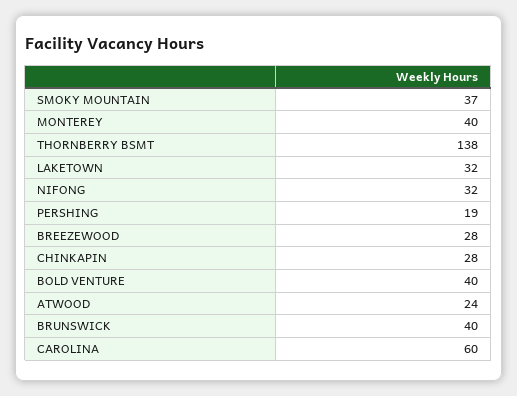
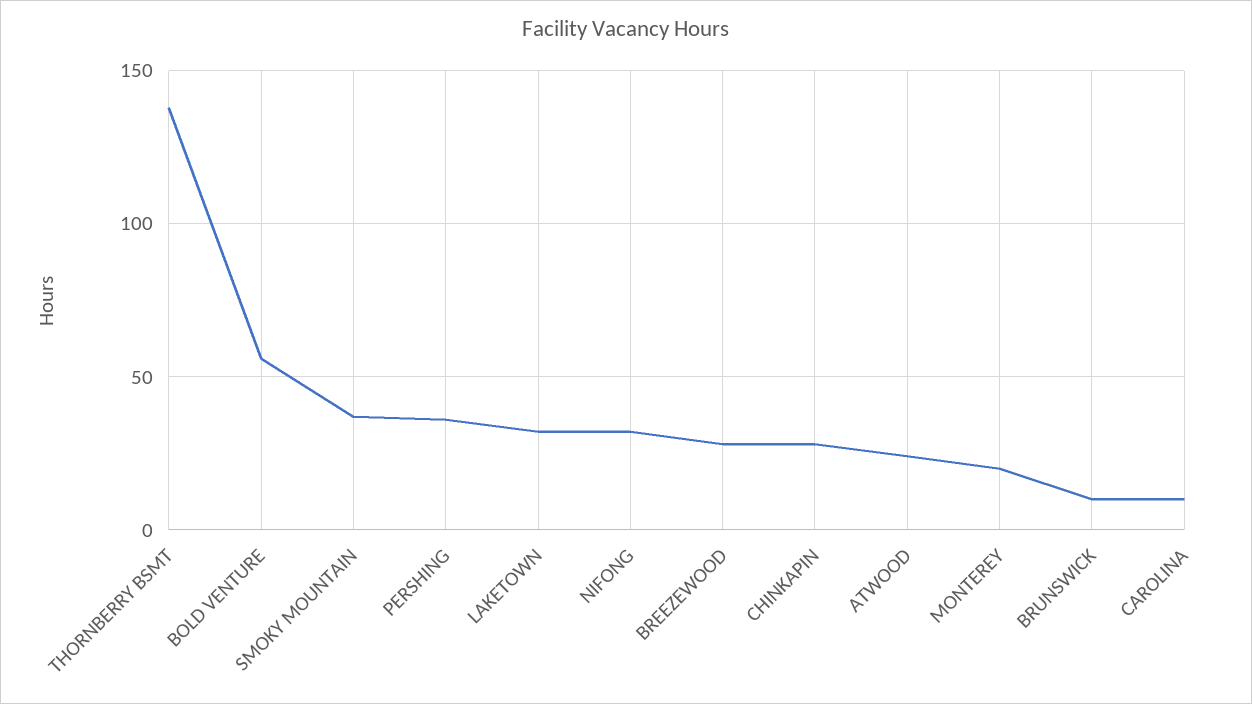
MONTEREY: 40 -> 20
PERSHING: 19 -> 35
BOLD VENTURE: 40 -> 55
BRUNSWICK: 40 -> 10
CAROLINA: 60 -> 10

